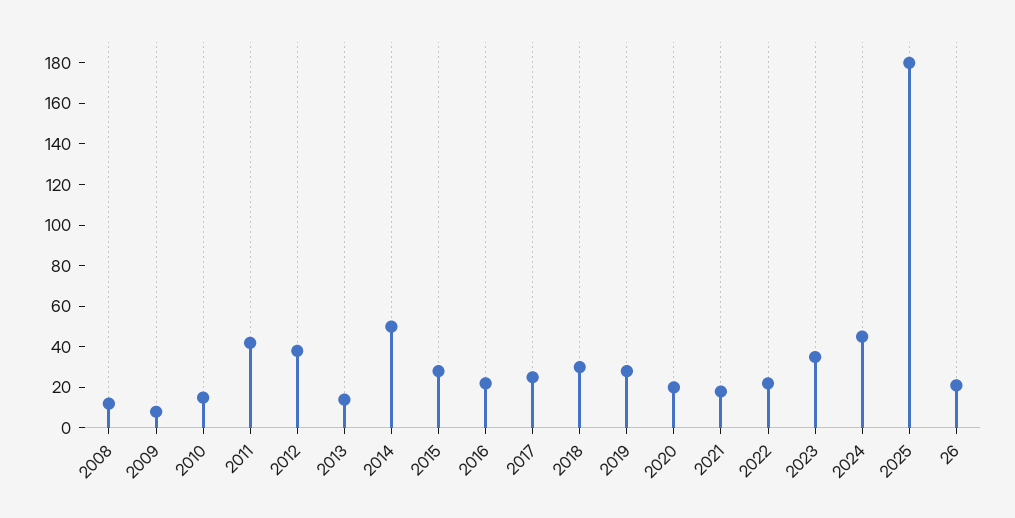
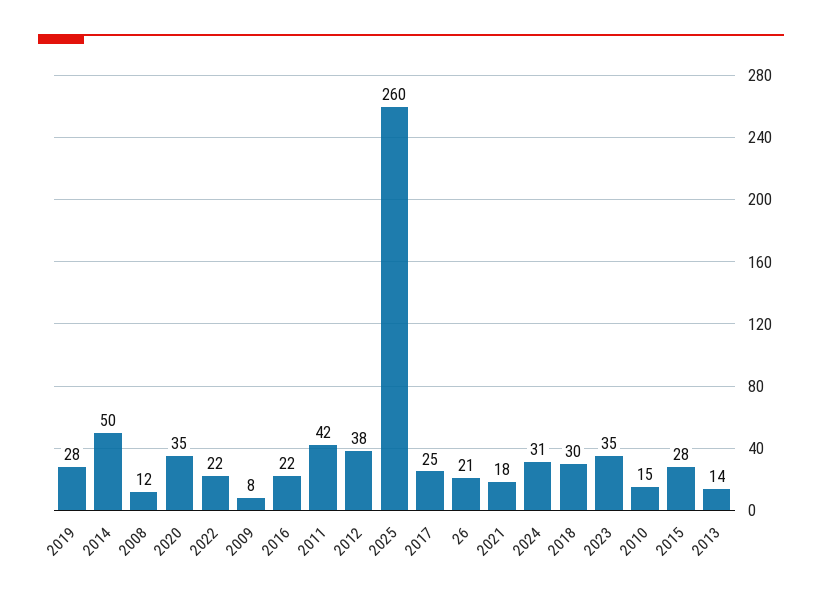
2020: 20 -> 35
2024: 45 -> 31
2025: 180 -> 260

